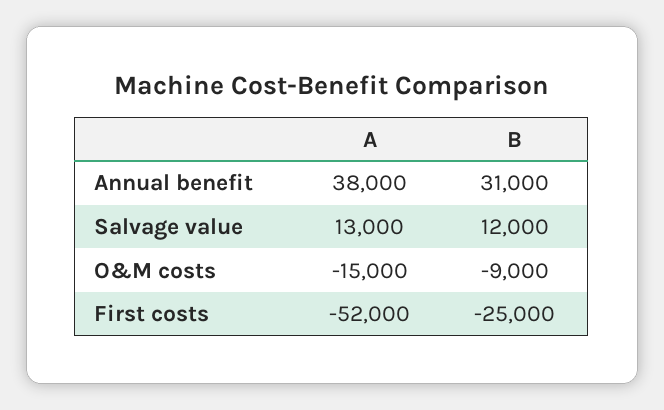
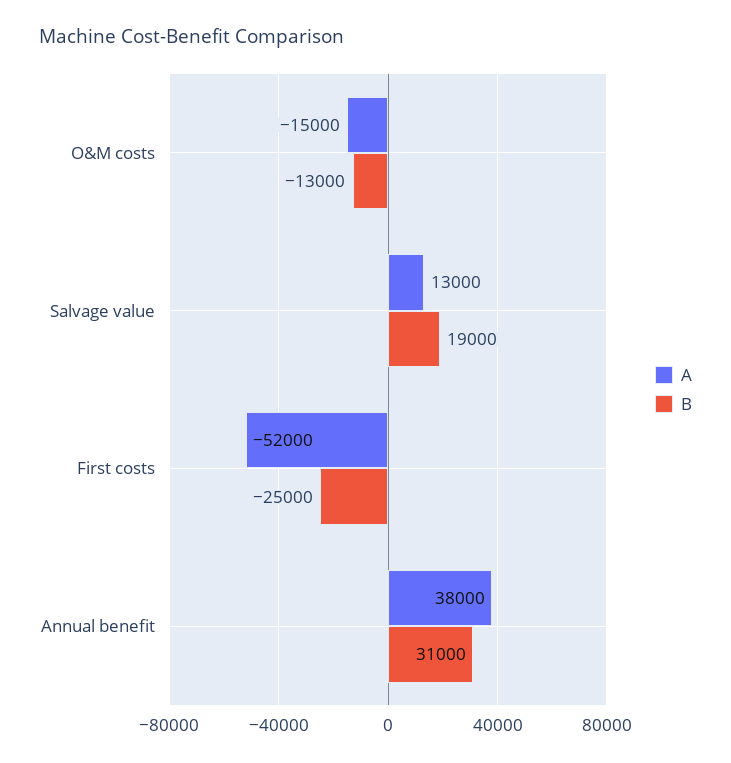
B, Salvage value: 12000 -> 19000
B, O&M costs: -9000 -> -13000

